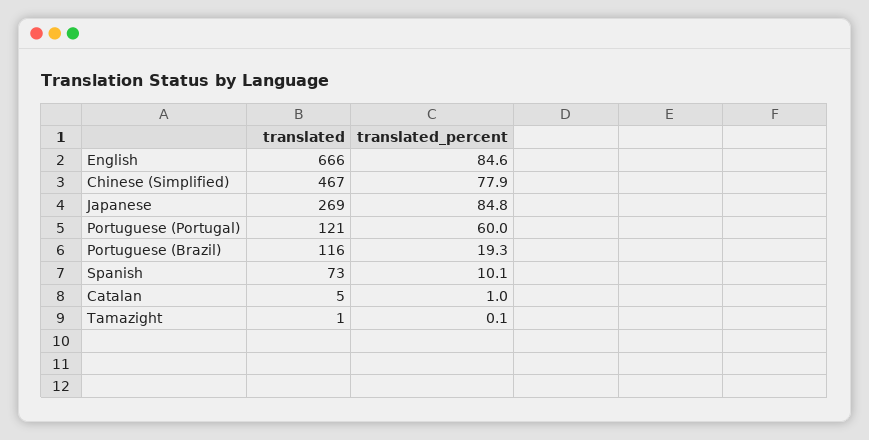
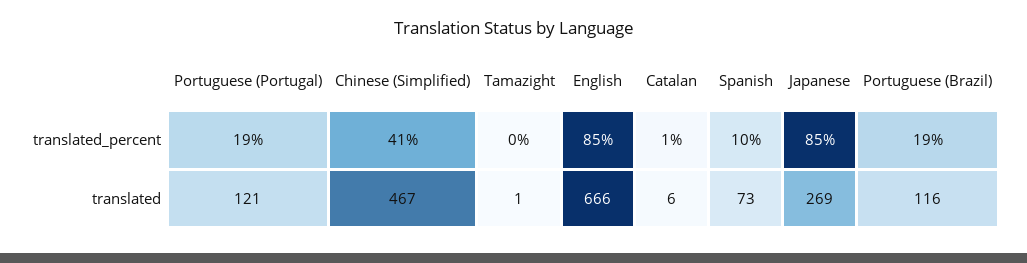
translated_percent, Chinese (Simplified): 77.9 -> 41
translated_percent, Portuguese (Portugal): 60 -> 19
translated, Catalan: 5 -> 6

